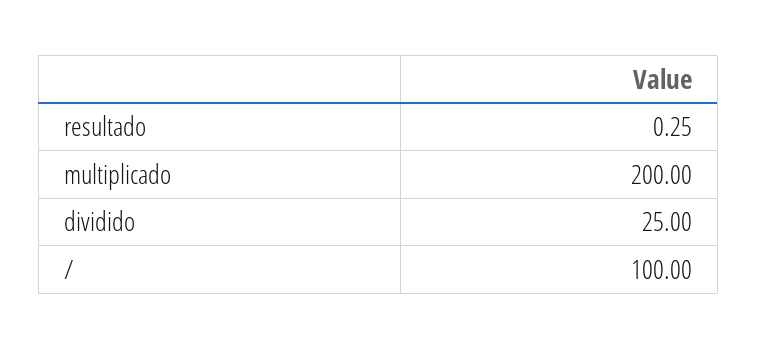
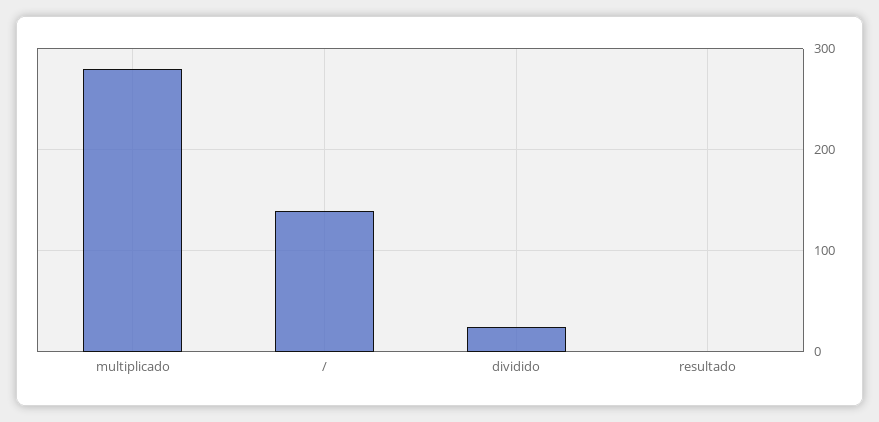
multiplicado: 200 -> 280
/: 100 -> 140

